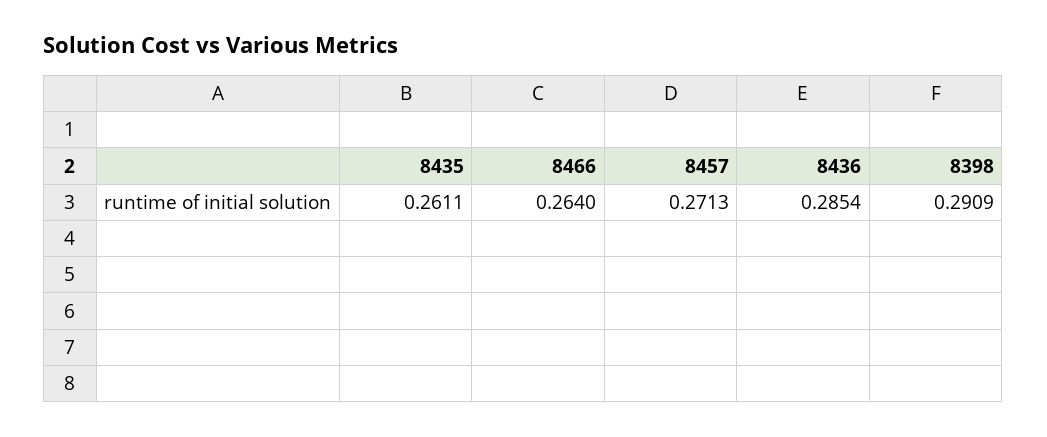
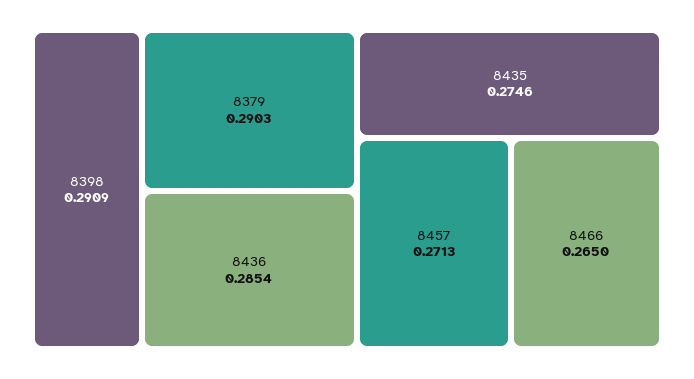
8435: 0.2611 -> 0.2746
8466: 0.264 -> 0.265
8379: none -> 0.2903

